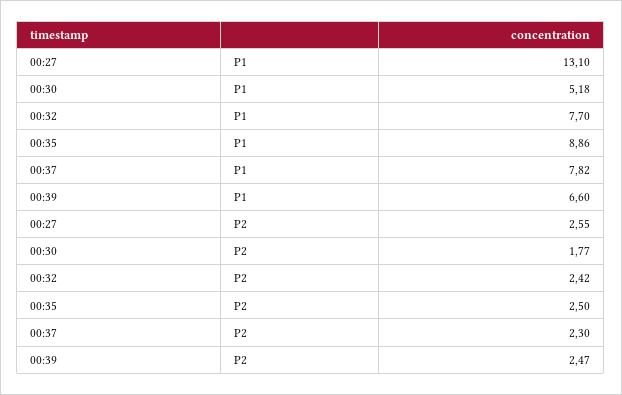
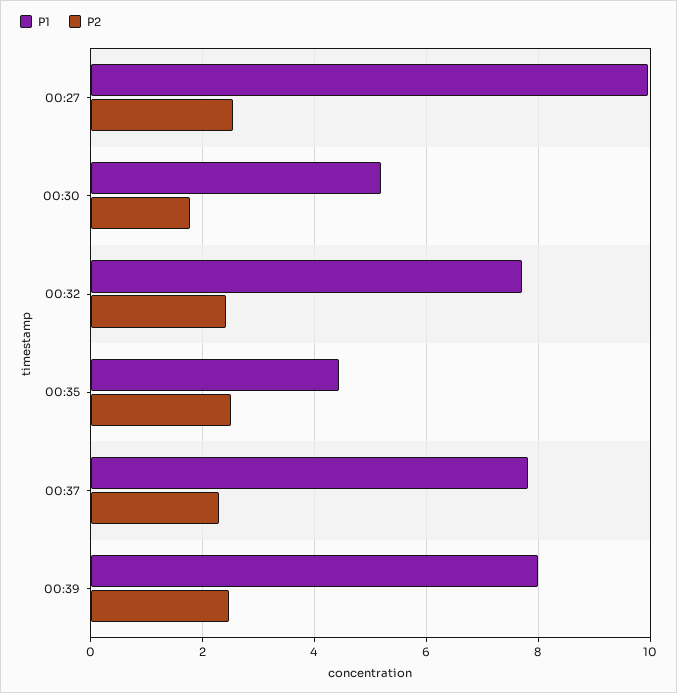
P1, 00:27: 13.1 -> 10
P1, 00:35: 8.86 -> 4.4
P1, 00:39: 6.6 -> 8

